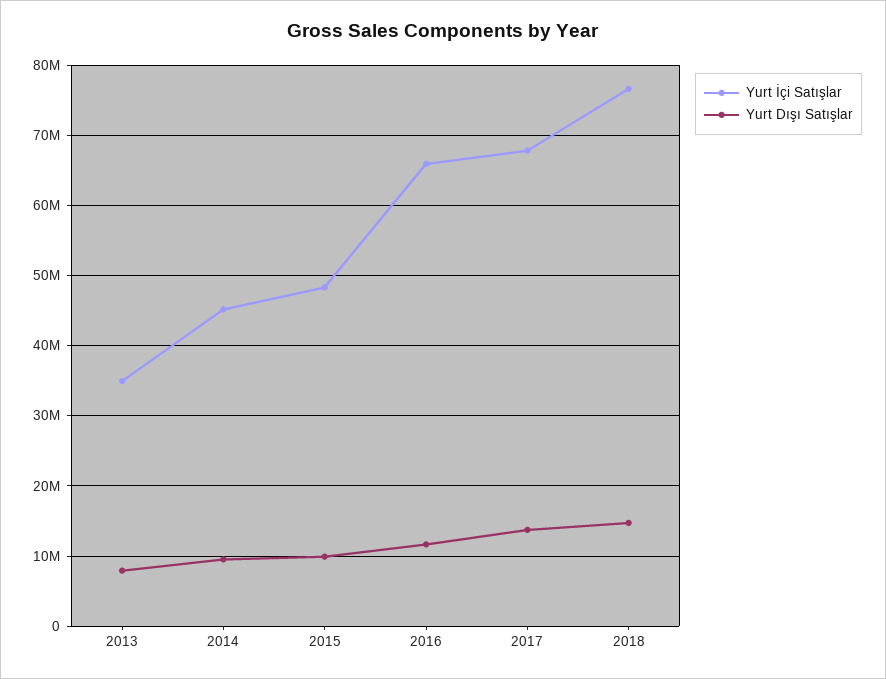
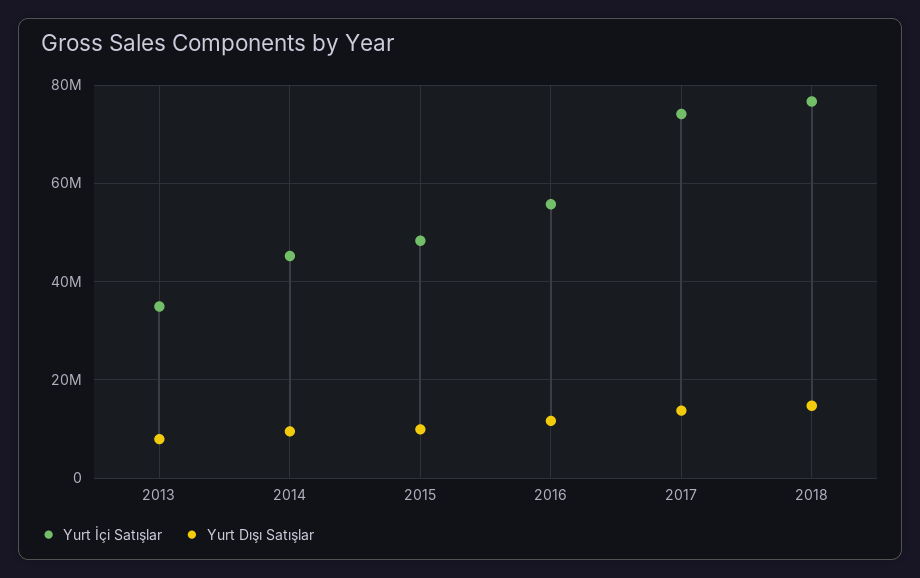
Yurt İçi Satışlar, 2016: 66000000 -> 56000000
Yurt İçi Satışlar, 2017: 68000000 -> 74000000

